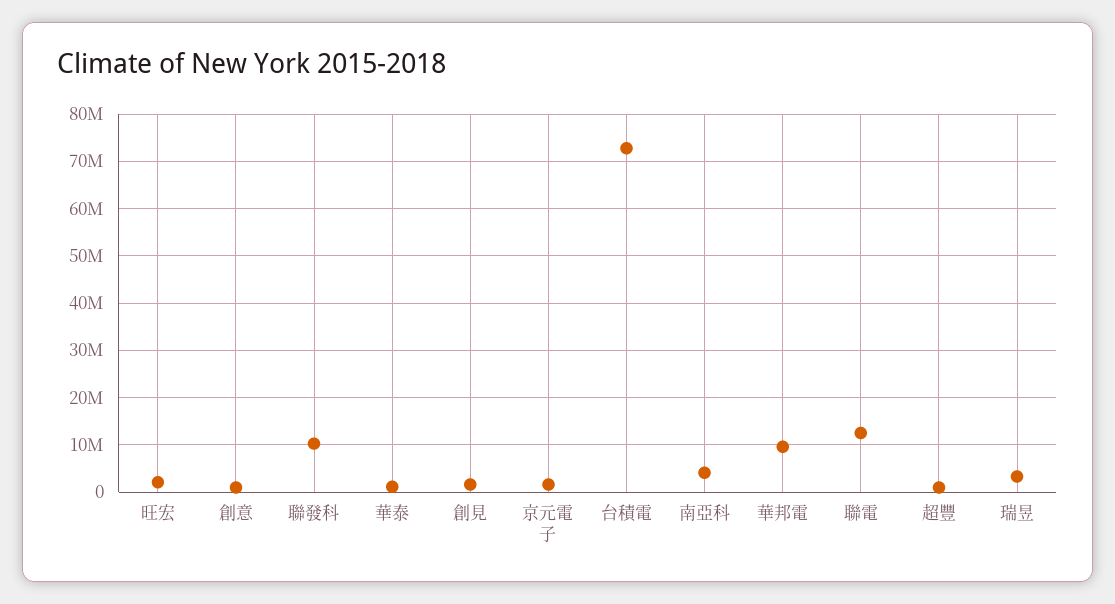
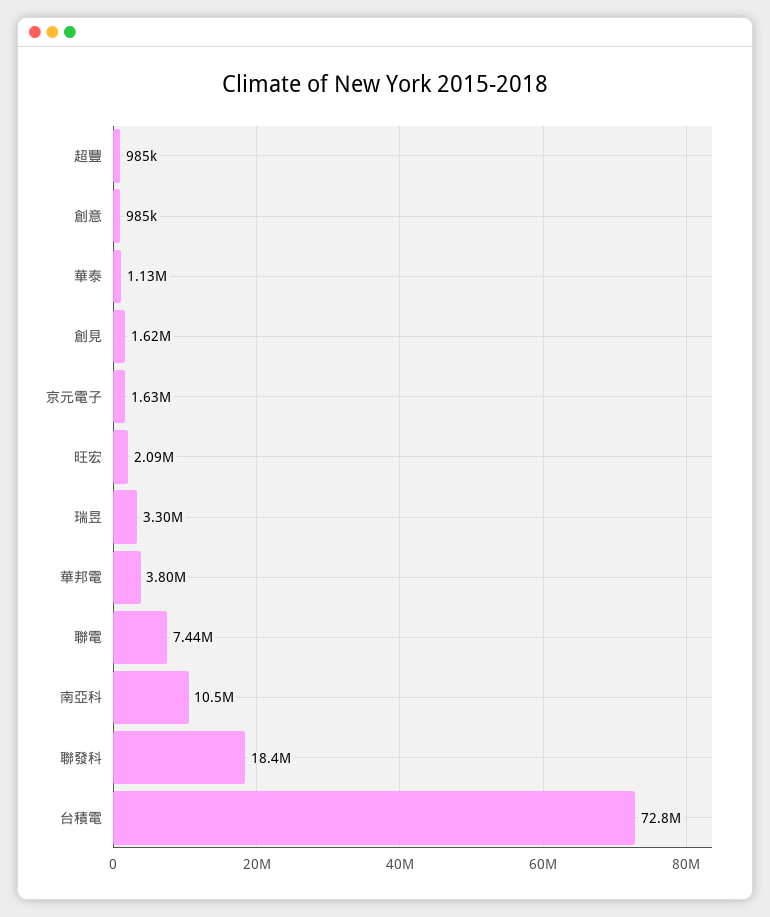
聯發科: 10000000 -> 18400000
南亞科: 4000000 -> 10500000
華邦電: 10000000 -> 3800000
聯電: 12000000 -> 7440000

